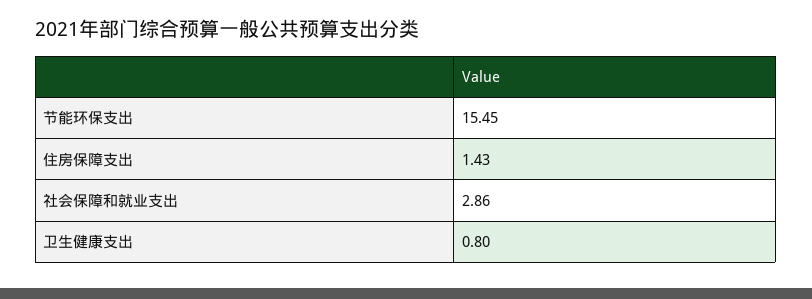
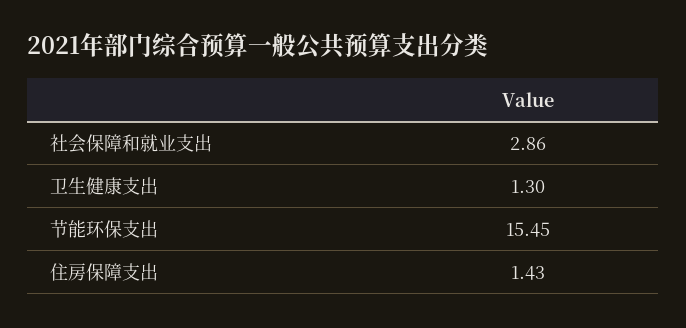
卫生健康支出: 0.8 -> 1.3

